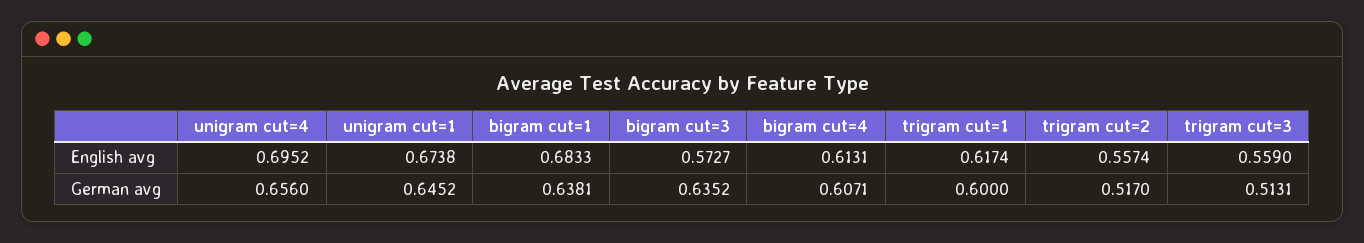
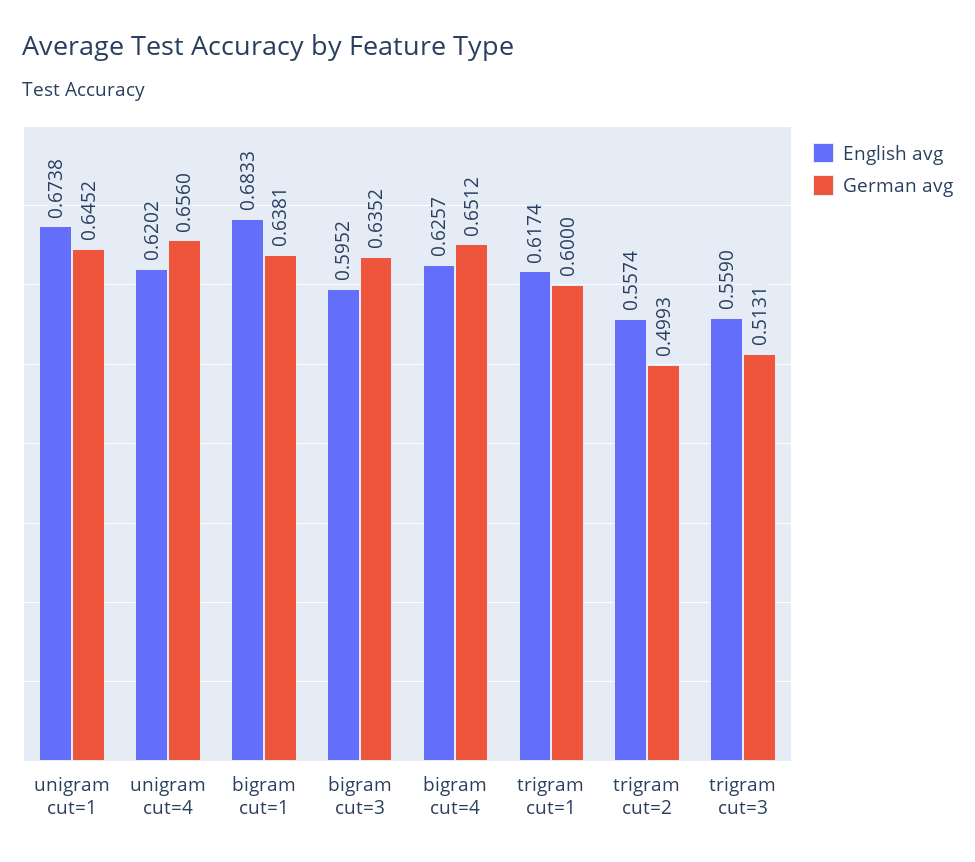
English avg, unigram cut=4: 0.6952 -> 0.6202
English avg, bigram cut=3: 0.5727 -> 0.5952
English avg, bigram cut=4: 0.6131 -> 0.6257
German avg, bigram cut=4: 0.6071 -> 0.6512
German avg, trigram cut=2: 0.517 -> 0.4993

